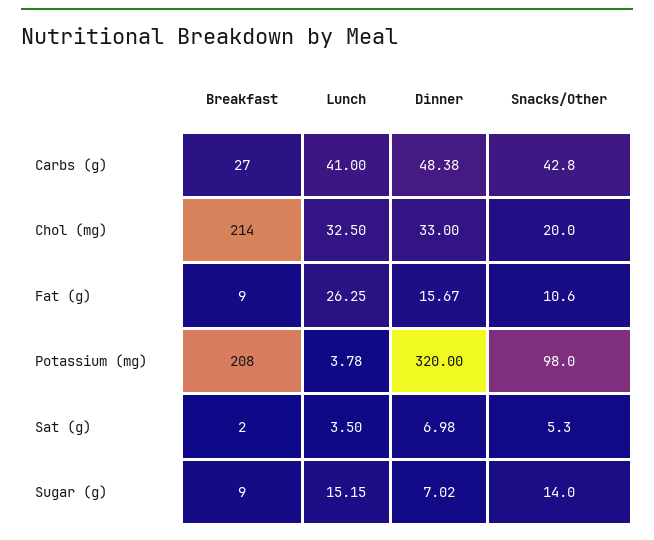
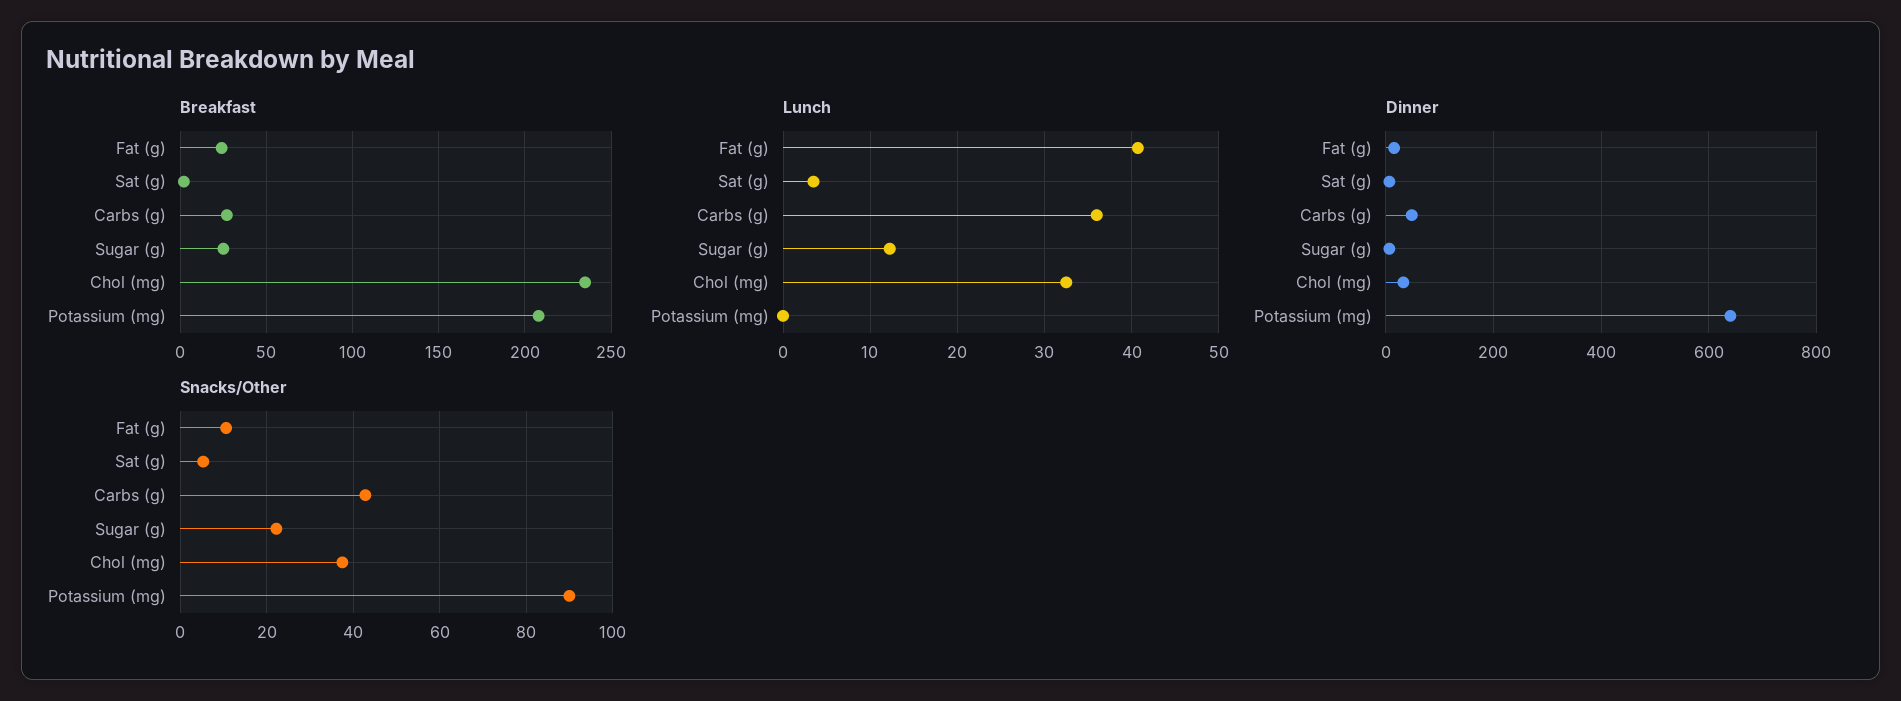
Lunch, Carbs (g): 41 -> 36
Breakfast, Chol (mg): 214 -> 235
Snacks/Other, Chol (mg): 20 -> 38
Breakfast, Fat (g): 9 -> 25
Lunch, Fat (g): 26.25 -> 41
Lunch, Potassium (mg): 3.78 -> 0
Dinner, Potassium (mg): 320 -> 640
Snacks/Other, Potassium (mg): 98 -> 90
Breakfast, Sugar (g): 9 -> 25
Lunch, Sugar (g): 15.15 -> 12
Snacks/Other, Sugar (g): 14 -> 22

